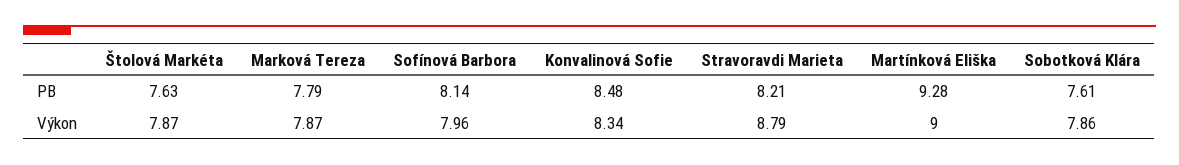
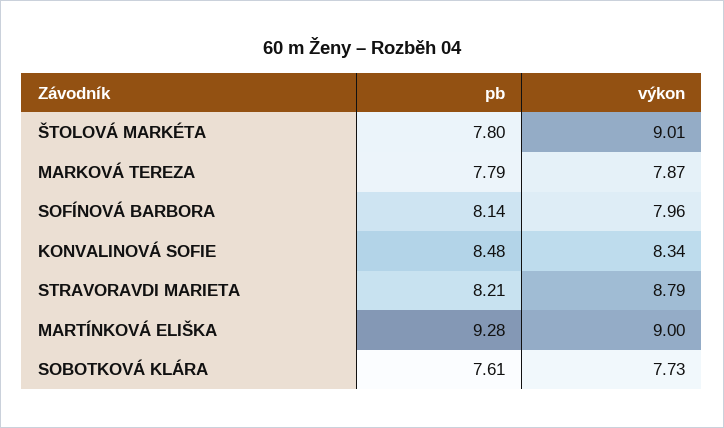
Štolová Markéta, PB: 7.63 -> 7.8
Štolová Markéta, Výkon: 7.87 -> 9.01
Sobotková Klára, Výkon: 7.86 -> 7.73

